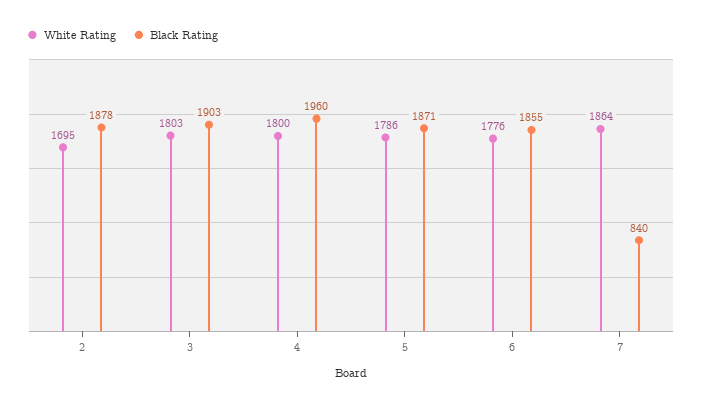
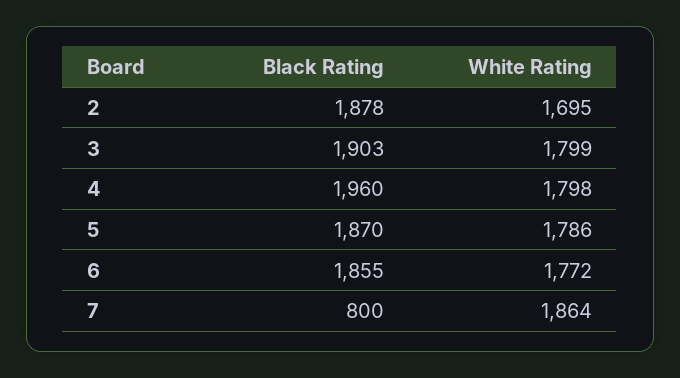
White Rating, 3: 1803 -> 1799
White Rating, 4: 1800 -> 1798
Black Rating, 5: 1871 -> 1870
White Rating, 6: 1776 -> 1772
Black Rating, 7: 840 -> 800

